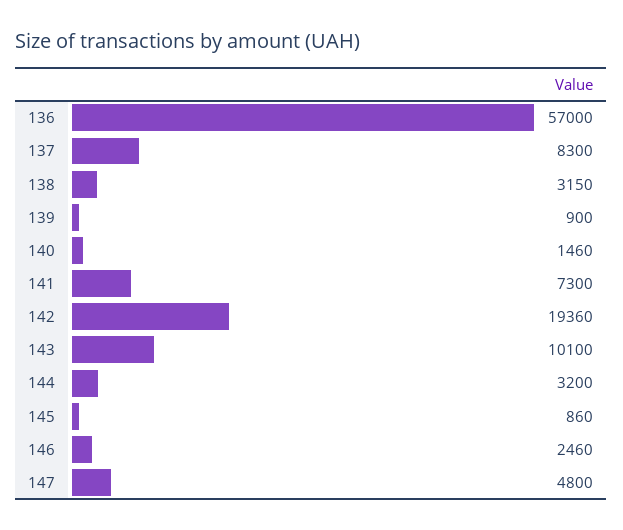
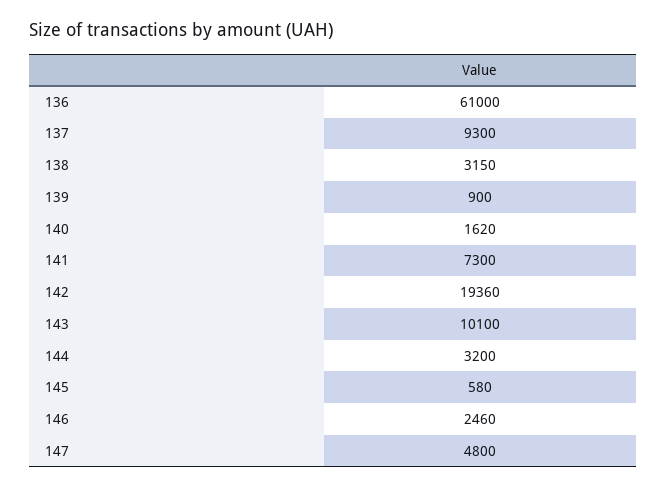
136: 57000 -> 61000
137: 8300 -> 9300
140: 1460 -> 1620
145: 860 -> 580

